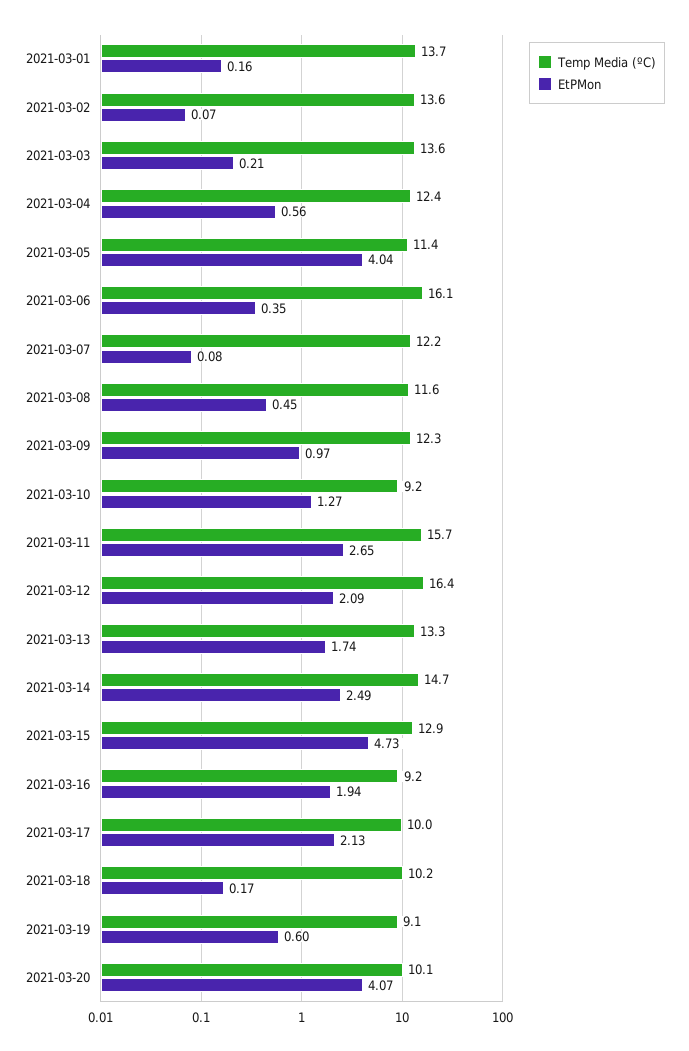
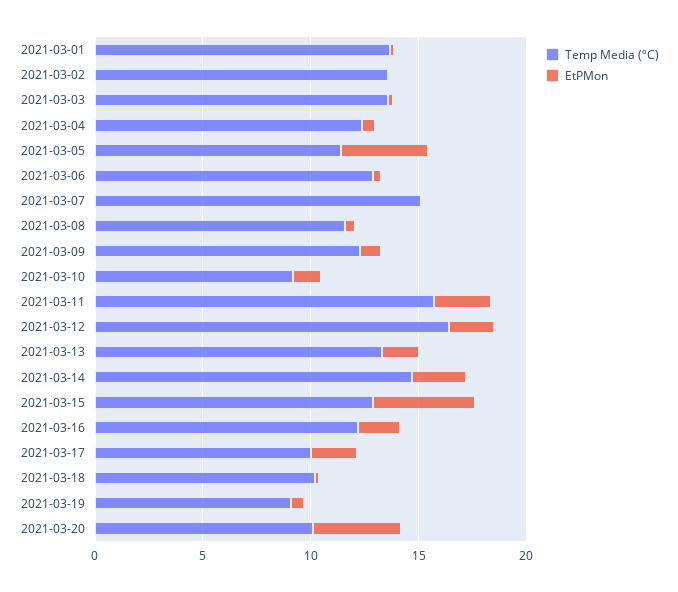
Temp Media (ºC), 2021-03-06: 16.1 -> 13
Temp Media (ºC), 2021-03-07: 12.2 -> 15
Temp Media (ºC), 2021-03-16: 9.2 -> 12

